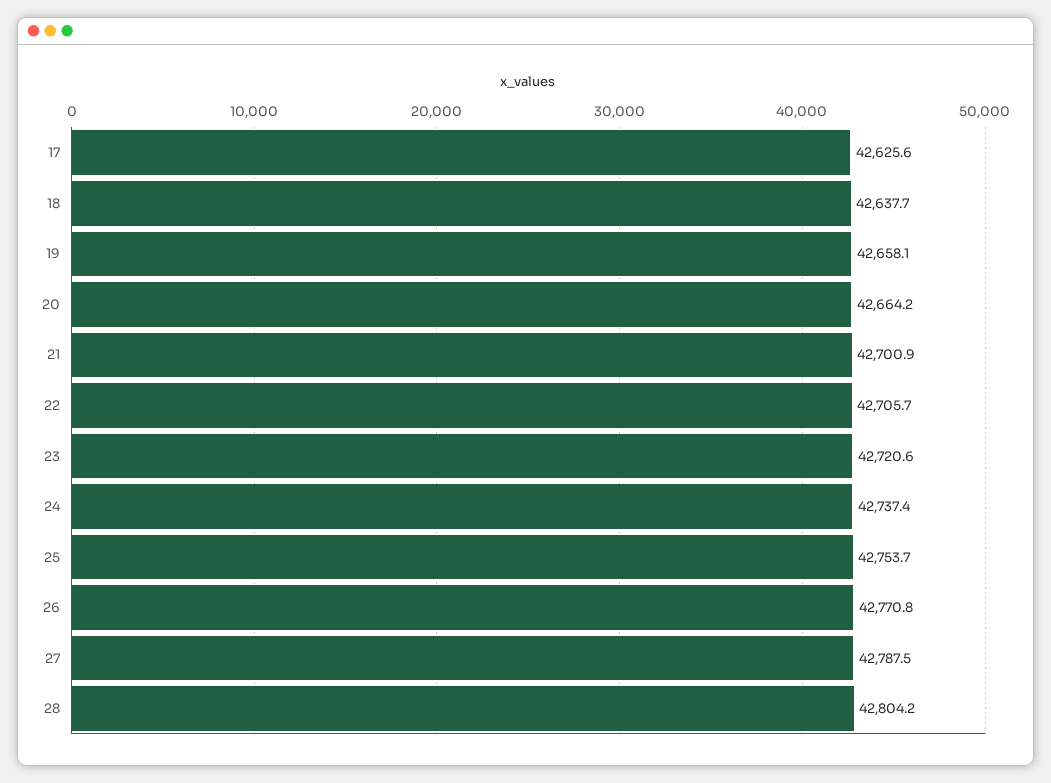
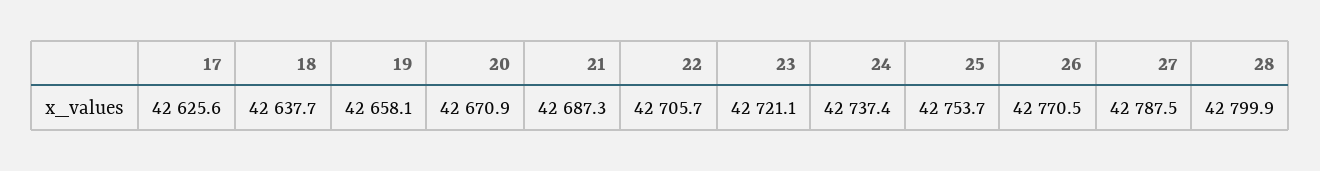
20: 42664.2 -> 42670.9
21: 42700.9 -> 42687.3
23: 42720.6 -> 42721.1
26: 42770.8 -> 42770.5
28: 42804.2 -> 42799.9

